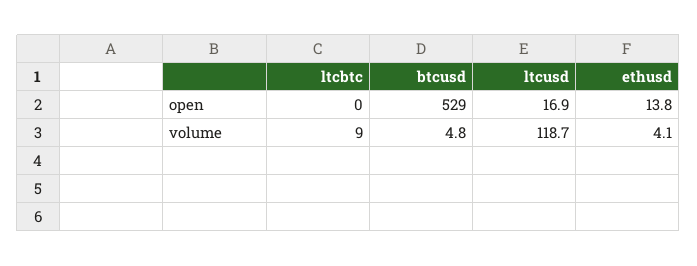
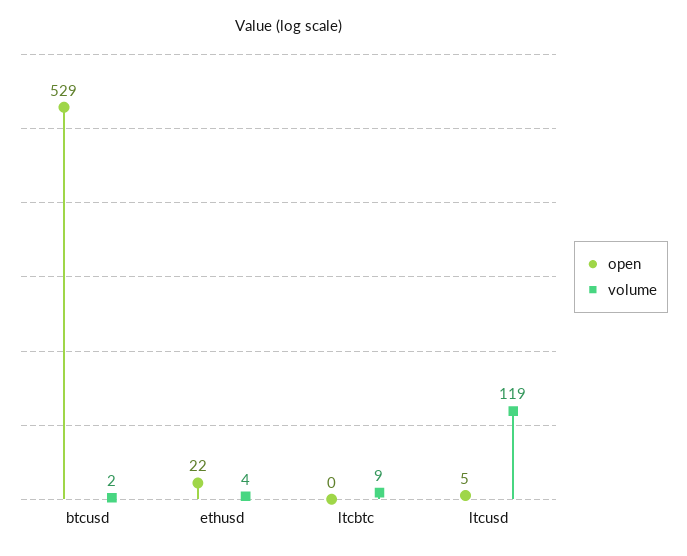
open, ltcusd: 16.9 -> 5
open, ethusd: 13.8 -> 22
volume, btcusd: 4.8 -> 2

